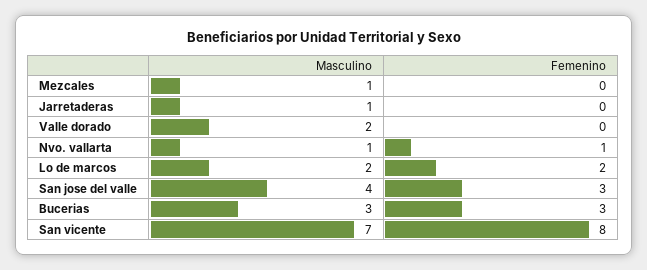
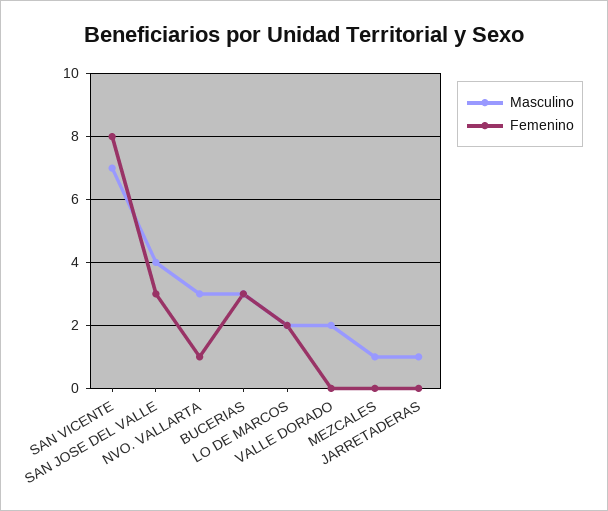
Masculino, Nvo. vallarta: 1 -> 3

